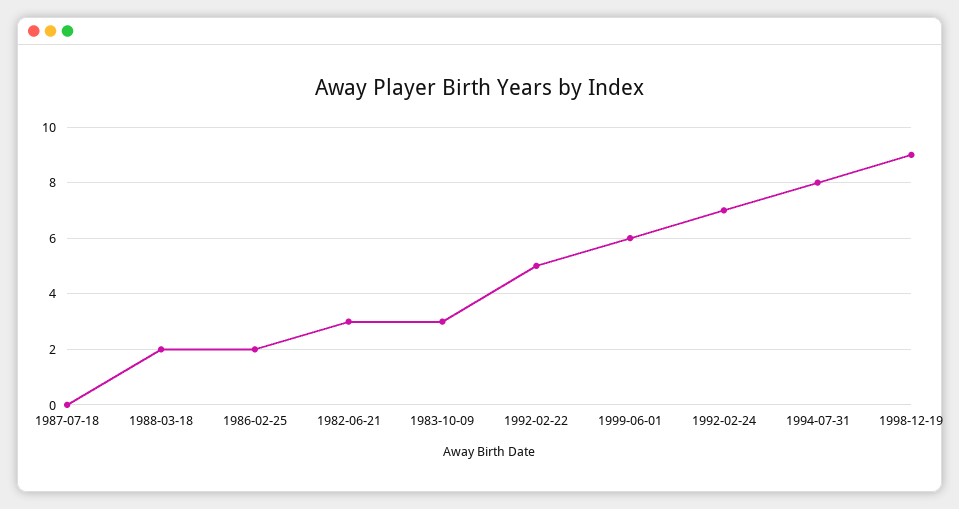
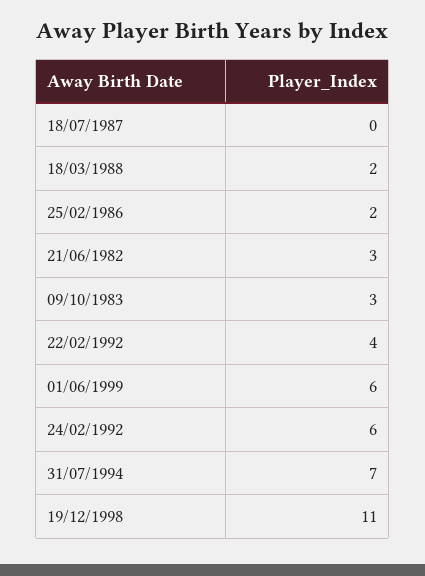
1992-02-22: 5 -> 4
1992-02-24: 7 -> 6
1994-07-31: 8 -> 7
1998-12-19: 9 -> 11

